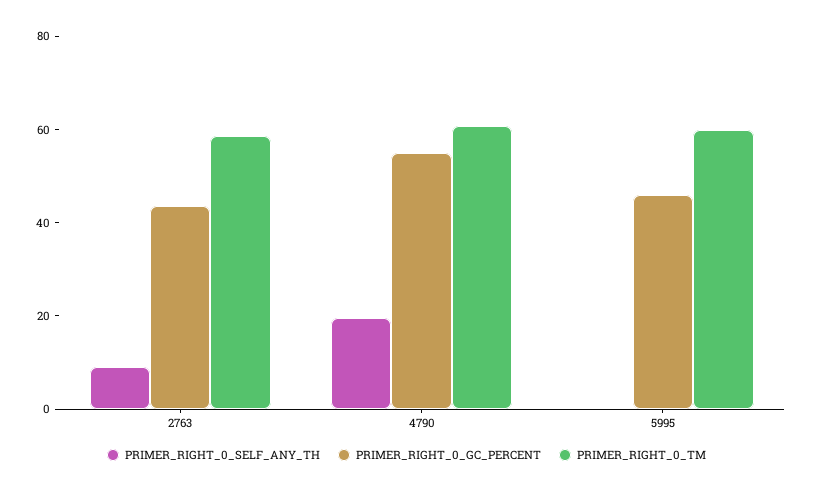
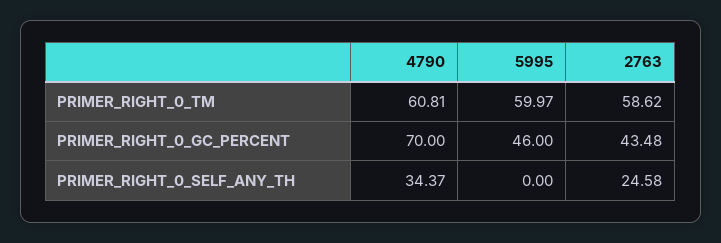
PRIMER_RIGHT_0_SELF_ANY_TH, 2763: 10 -> 24.58
PRIMER_RIGHT_0_SELF_ANY_TH, 4790: 20 -> 34.37
PRIMER_RIGHT_0_GC_PERCENT, 4790: 55 -> 70

